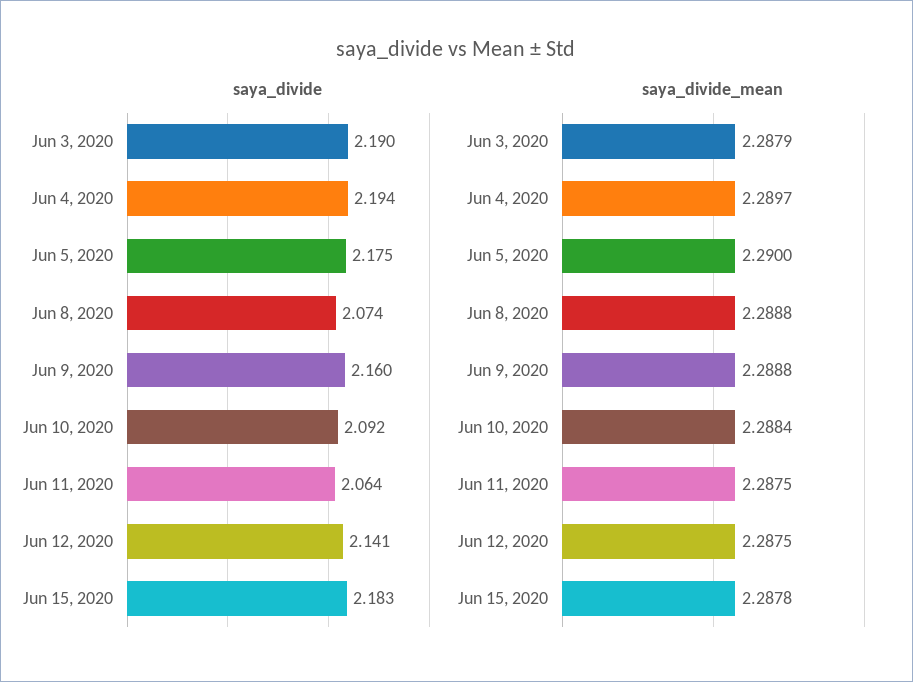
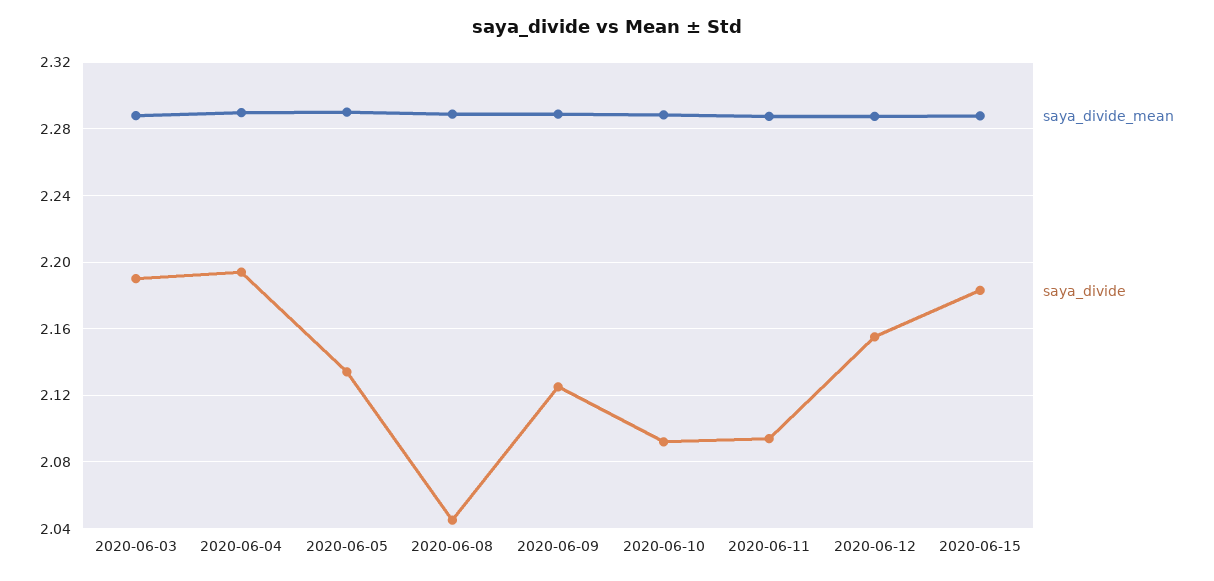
saya_divide, Jun 5, 2020: 2.175 -> 2.135
saya_divide, Jun 8, 2020: 2.074 -> 2.045
saya_divide, Jun 9, 2020: 2.16 -> 2.125
saya_divide, Jun 11, 2020: 2.064 -> 2.095
saya_divide, Jun 12, 2020: 2.141 -> 2.155

